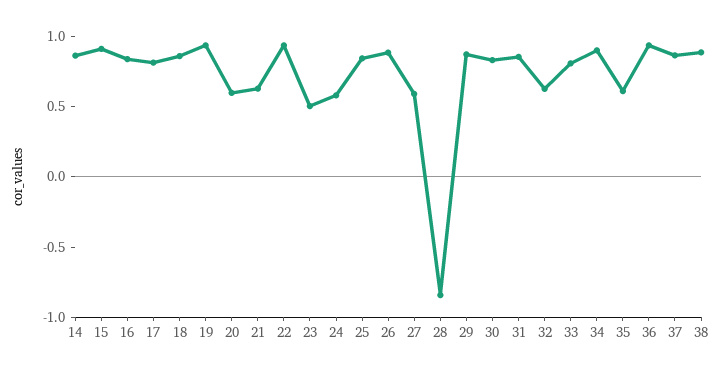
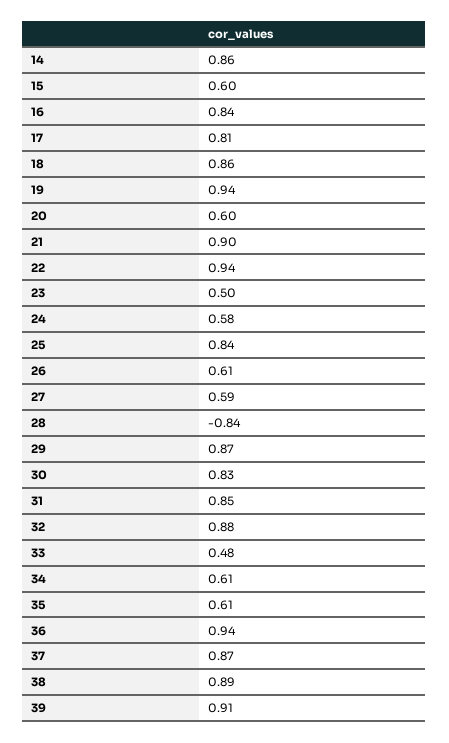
15: 0.9 -> 0.6
21: 0.6 -> 0.9
26: 0.9 -> 0.61
32: 0.6 -> 0.88
33: 0.8 -> 0.48
34: 0.9 -> 0.61
39: none -> 0.91

